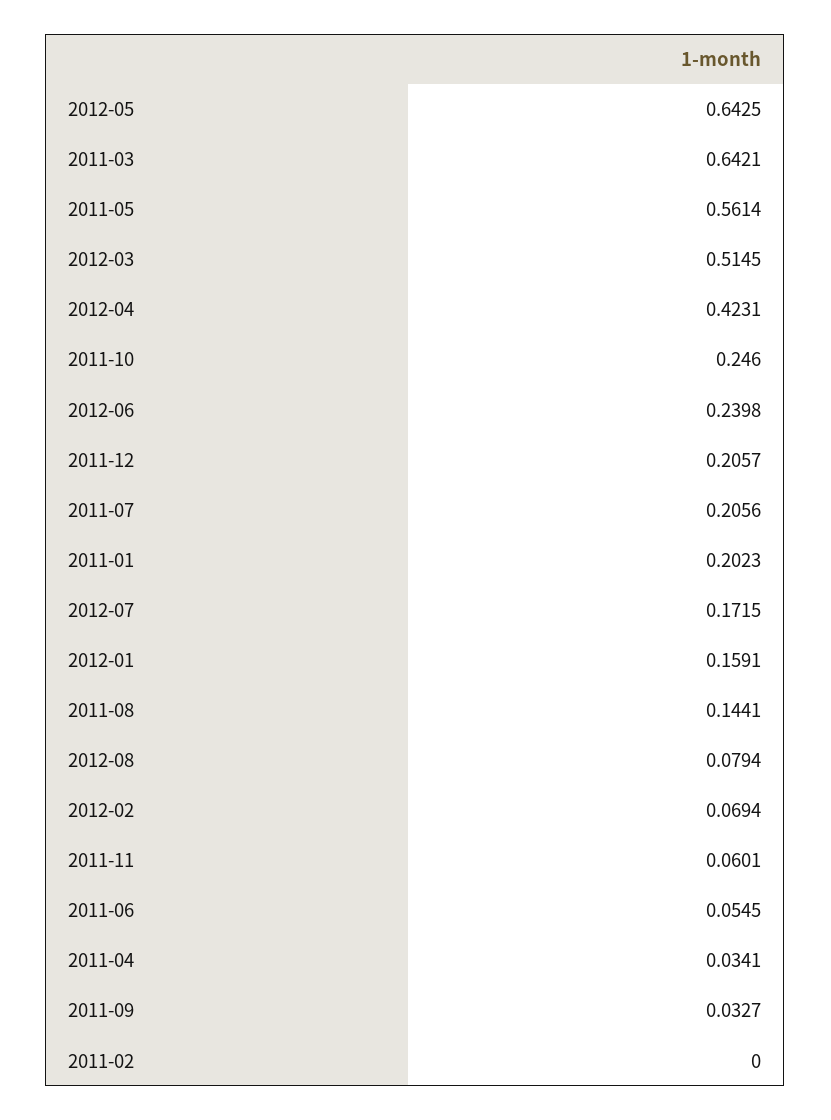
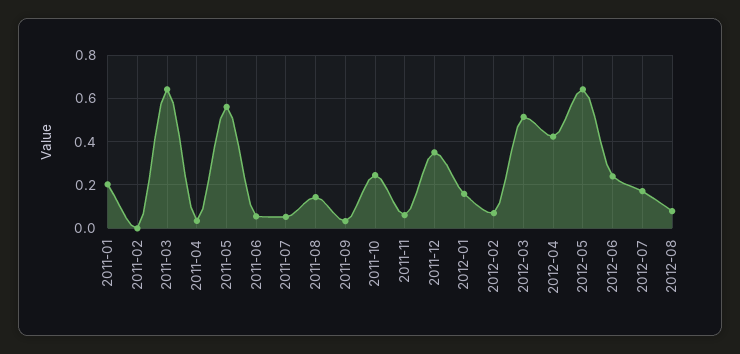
2011-12: 0.2057 -> 0.35
2011-07: 0.2056 -> 0.05

